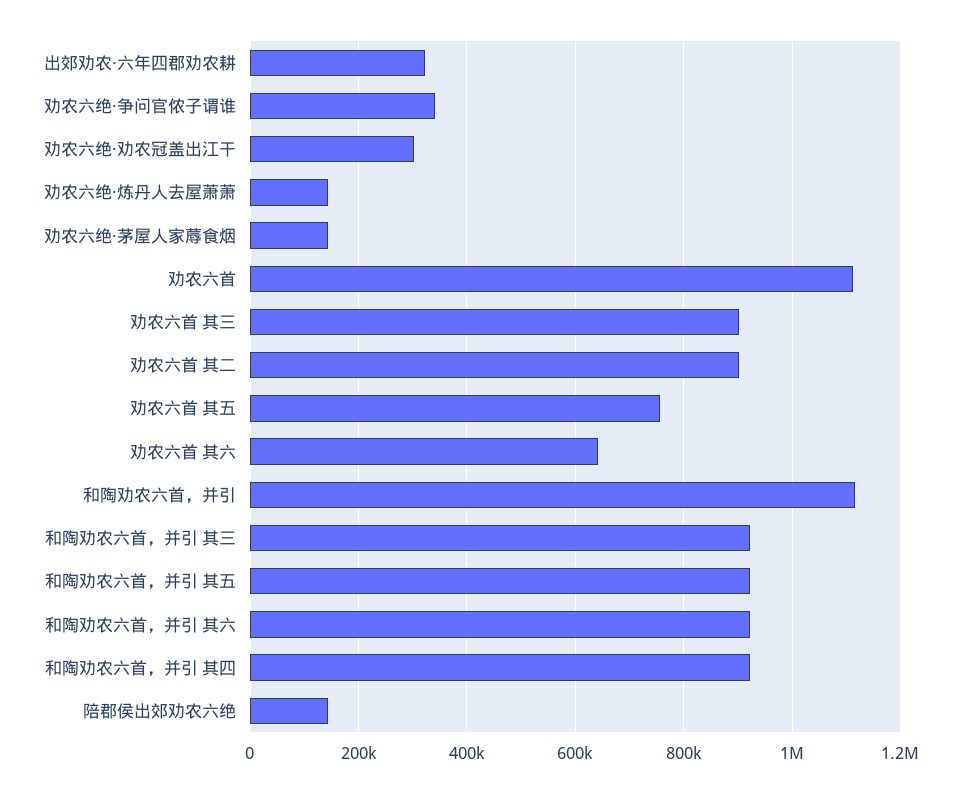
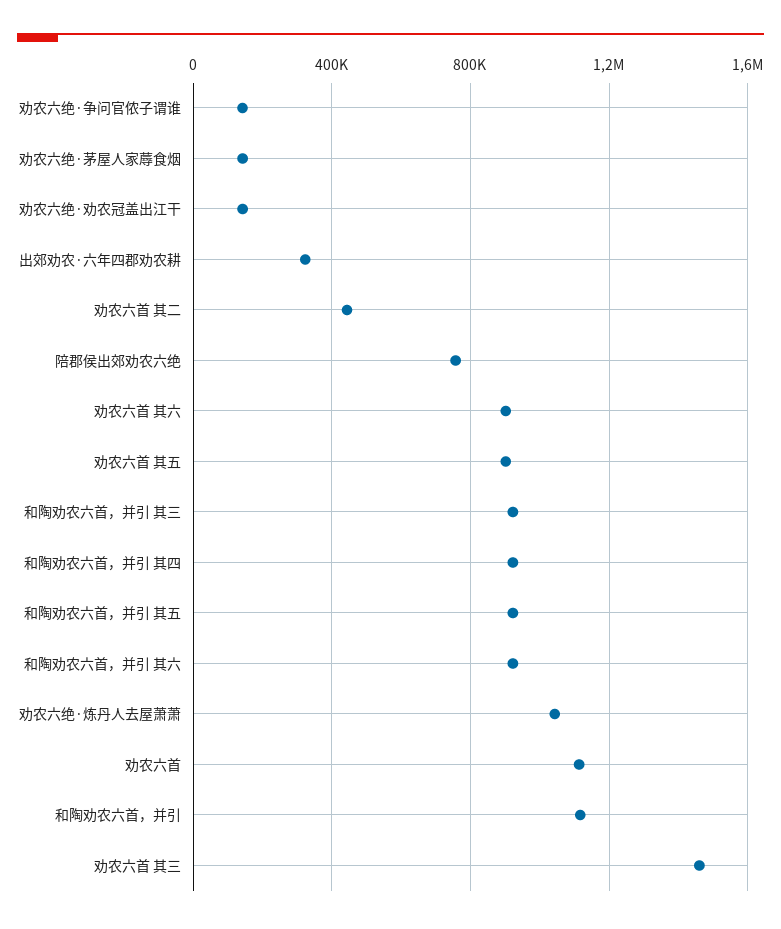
劝农六绝·争问官侬子谓谁: 340000 -> 150000
劝农六绝·劝农冠盖出江干: 300000 -> 150000
劝农六绝·炼丹人去屋萧萧: 140000 -> 1050000
劝农六首 其三: 900000 -> 1450000
劝农六首 其二: 900000 -> 450000
劝农六首 其五: 760000 -> 900000
劝农六首 其六: 640000 -> 900000
陪郡侯出郊劝农六绝: 140000 -> 750000

